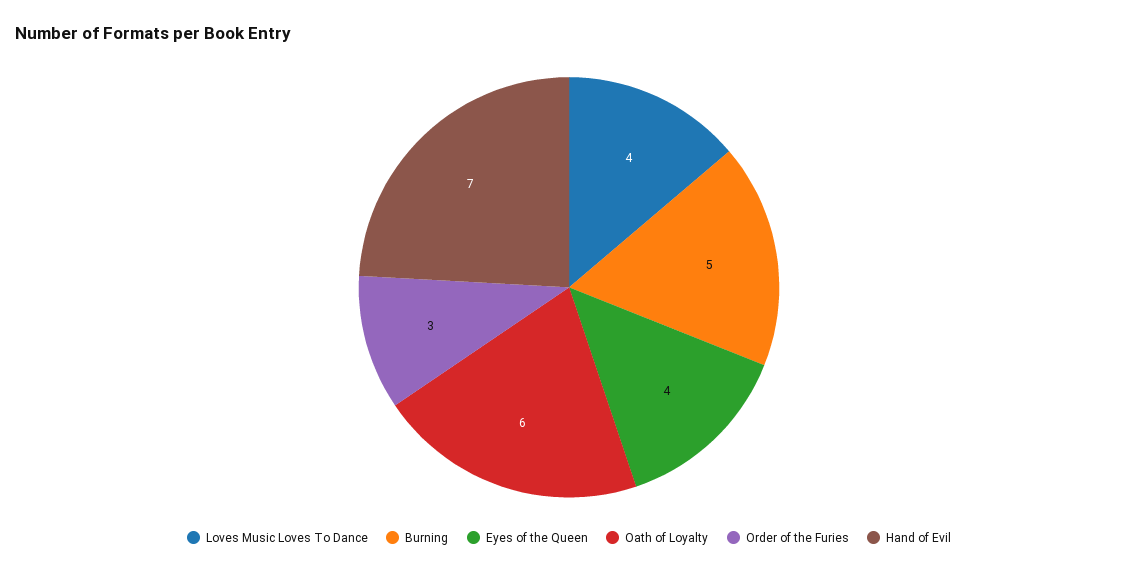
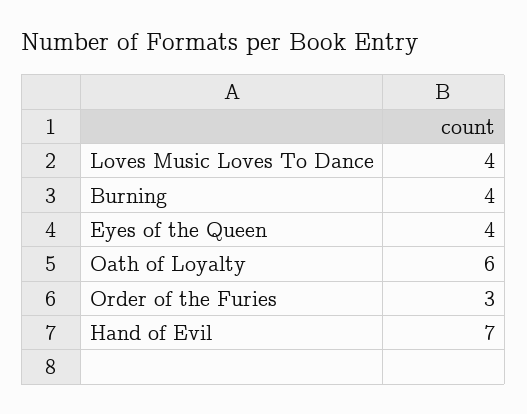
Burning: 5 -> 4

